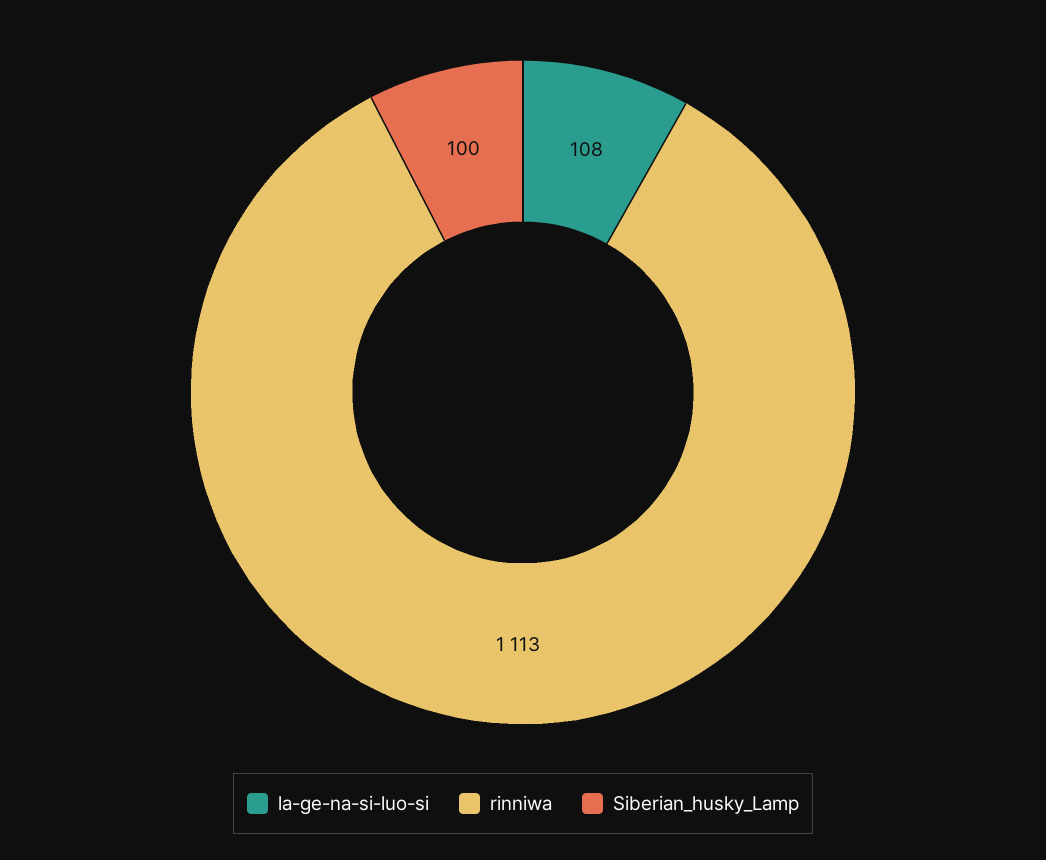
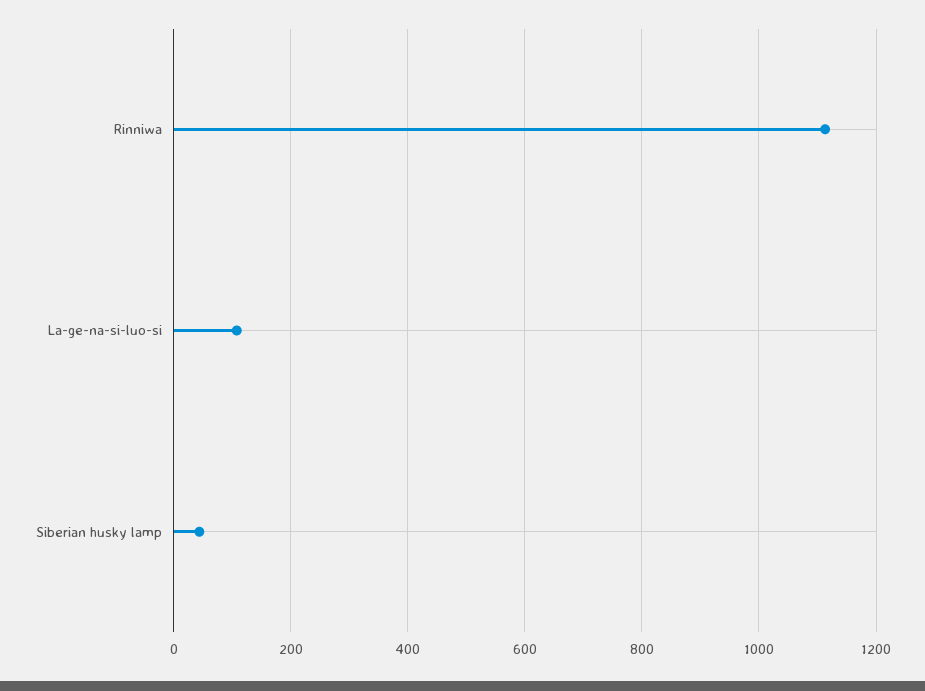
Siberian_husky_Lamp: 100 -> 40

